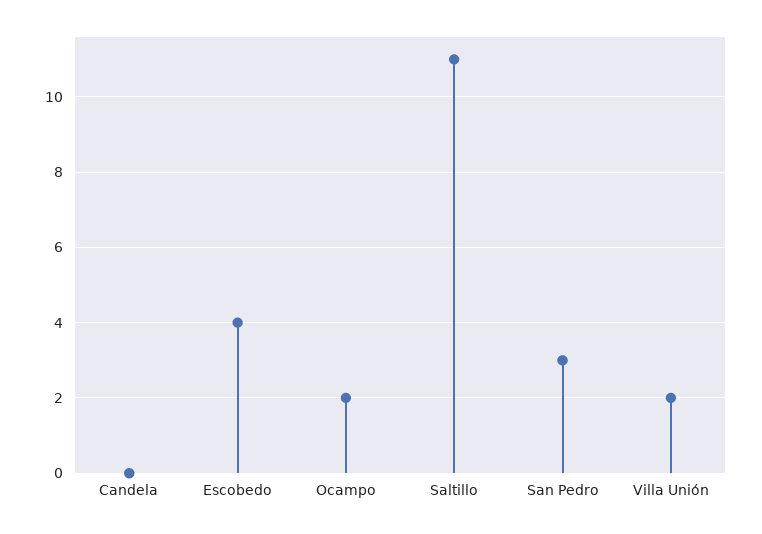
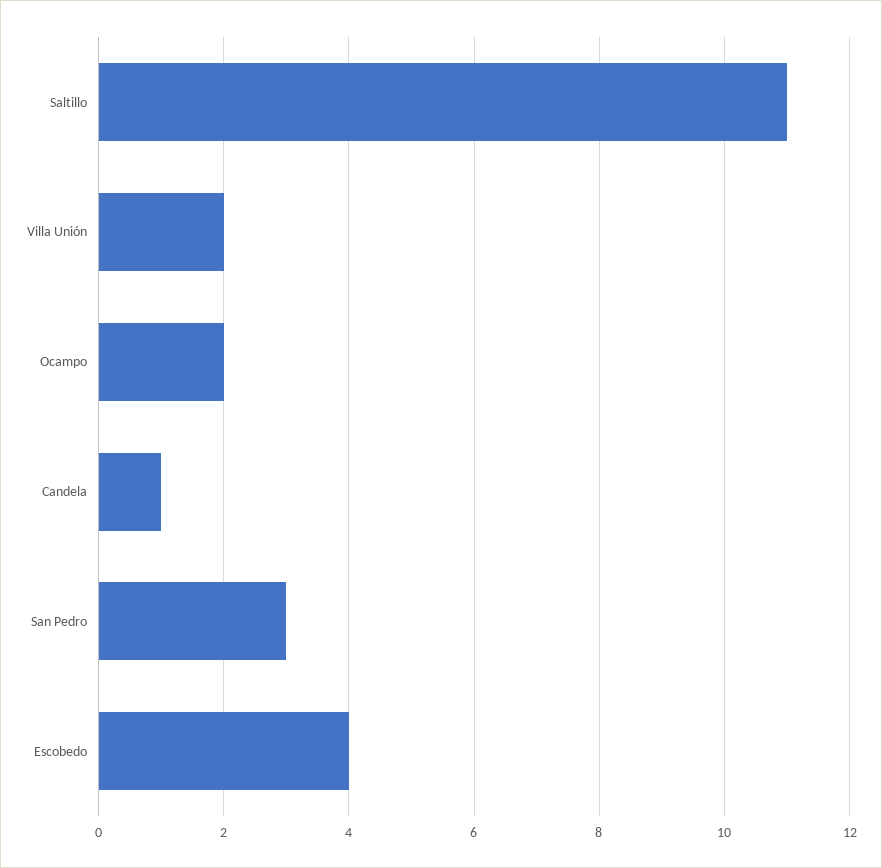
Candela: 0 -> 1

